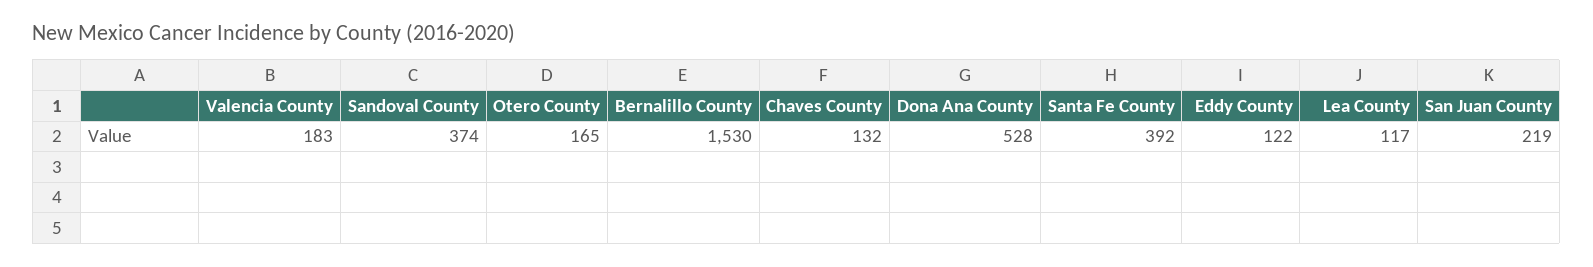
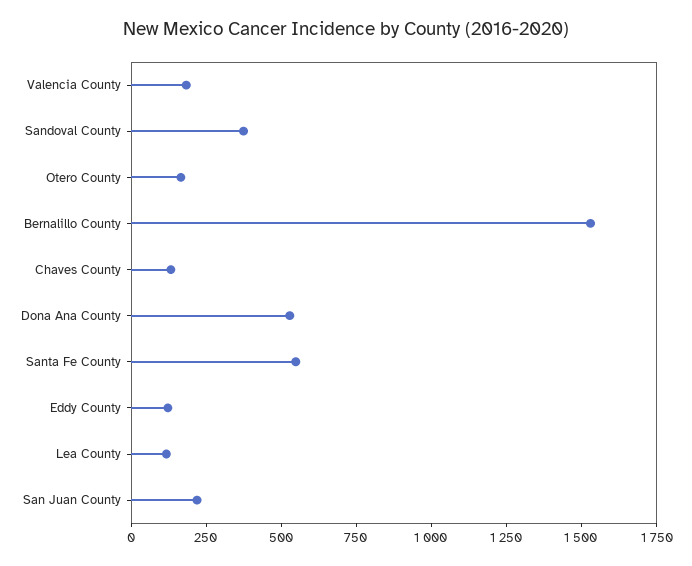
Santa Fe County: 392 -> 550

